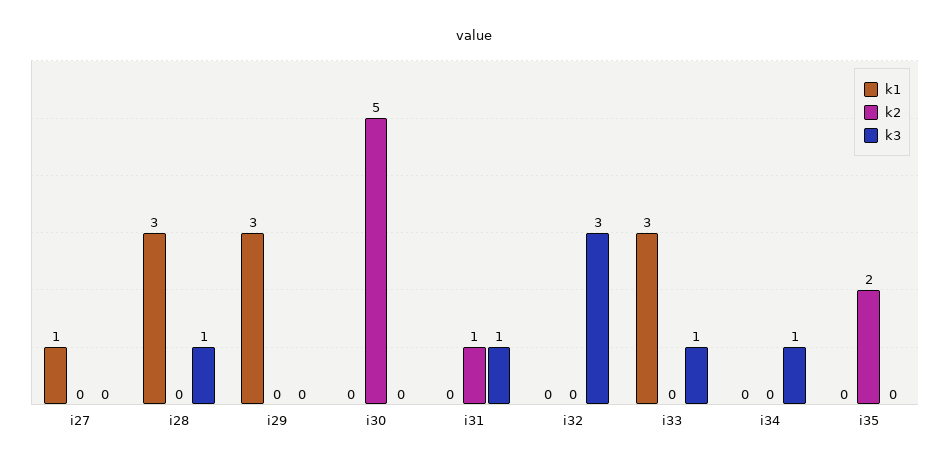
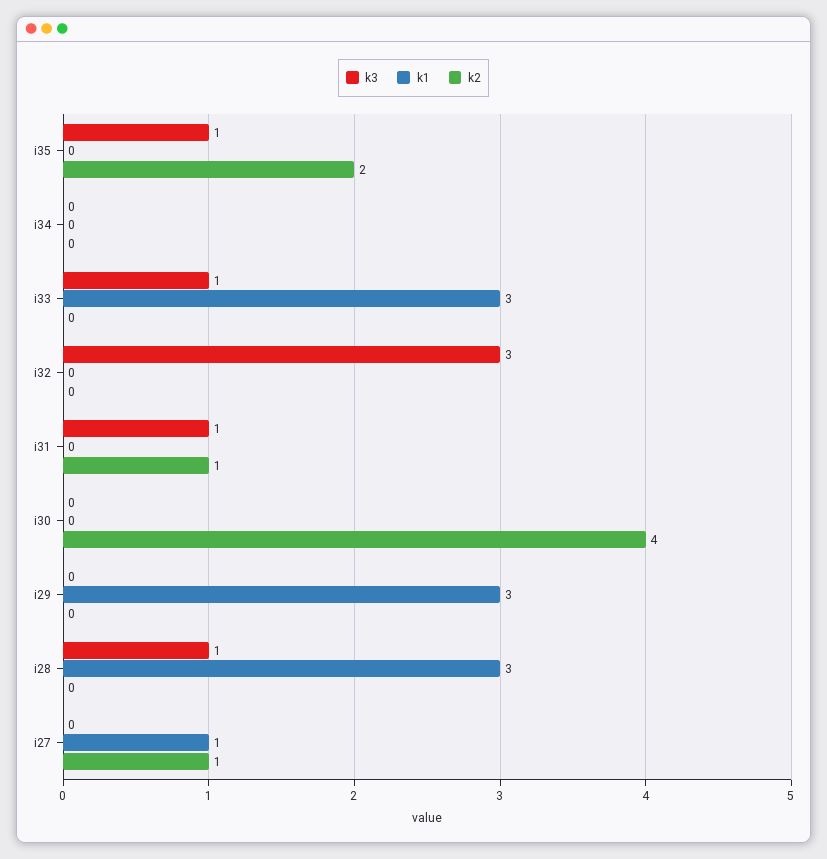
k2, i27: 0 -> 1
k2, i30: 5 -> 4
k3, i34: 1 -> 0
k3, i35: 0 -> 1

